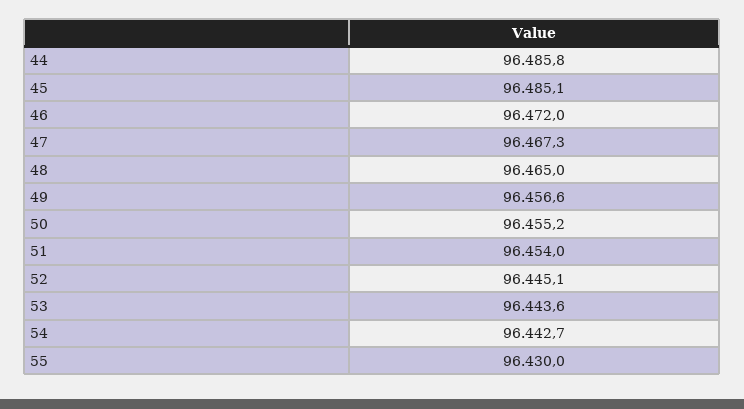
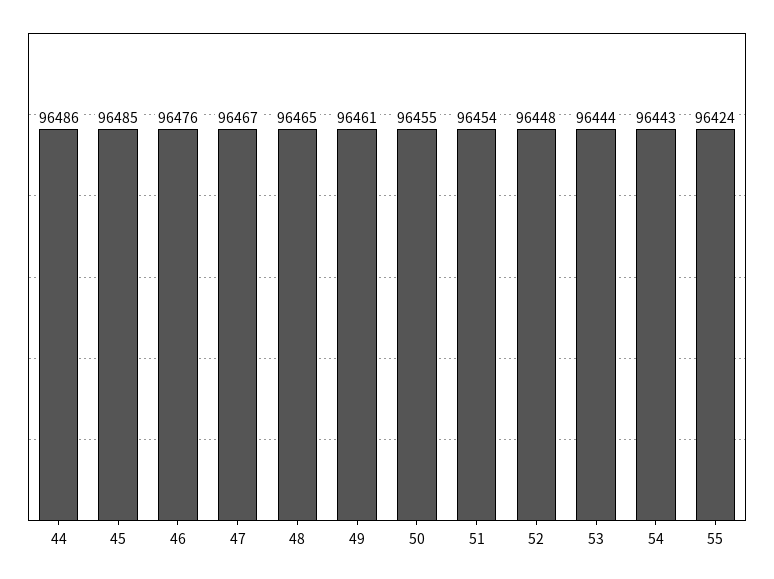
46: 96472 -> 96476
49: 96456.6 -> 96461
52: 96445.1 -> 96448
55: 96430 -> 96424

